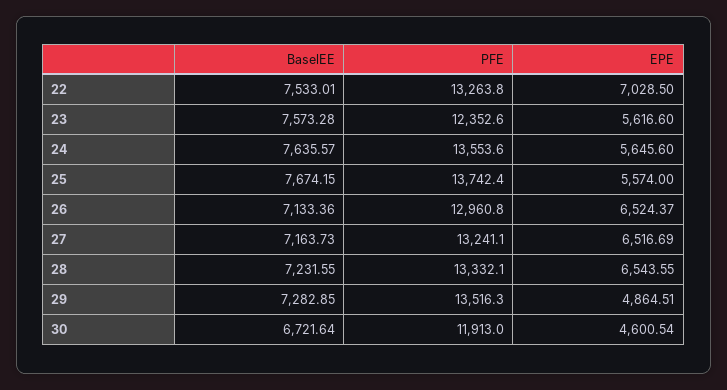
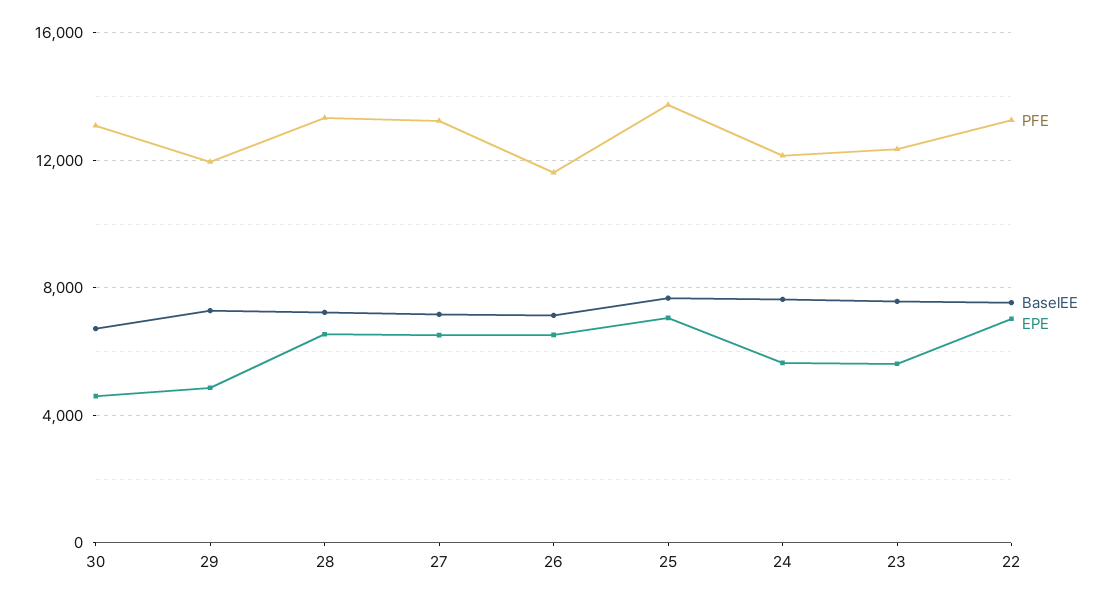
PFE, 24: 13553.6 -> 12000
EPE, 25: 5574 -> 7000
PFE, 26: 12960.8 -> 11500
PFE, 29: 13516.3 -> 12000
PFE, 30: 11913 -> 13000

